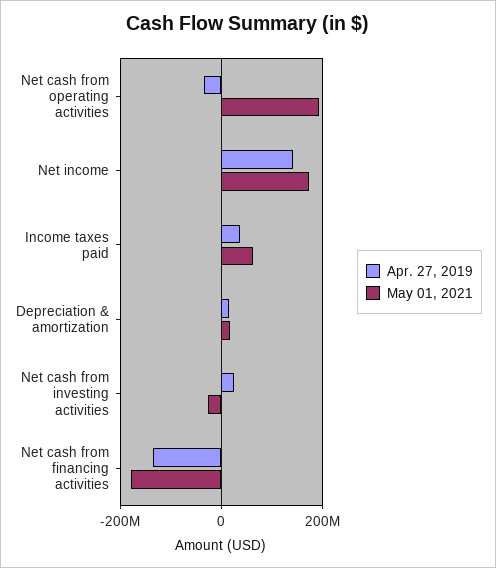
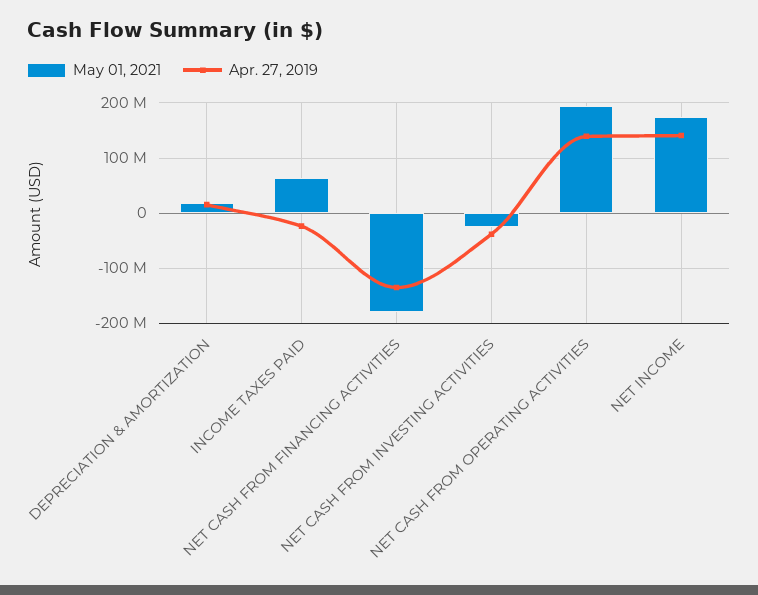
Apr. 27, 2019, Net cash from operating activities: -40000000 -> 140000000
Apr. 27, 2019, Income taxes paid: 40000000 -> -20000000
Apr. 27, 2019, Net cash from investing activities: 20000000 -> -40000000

